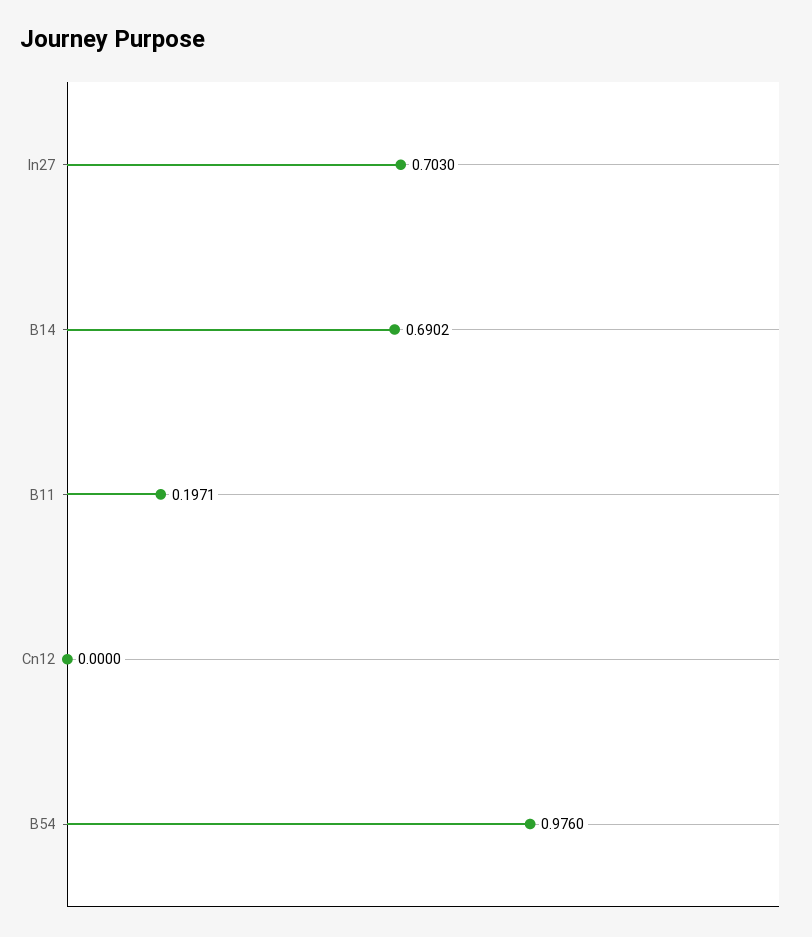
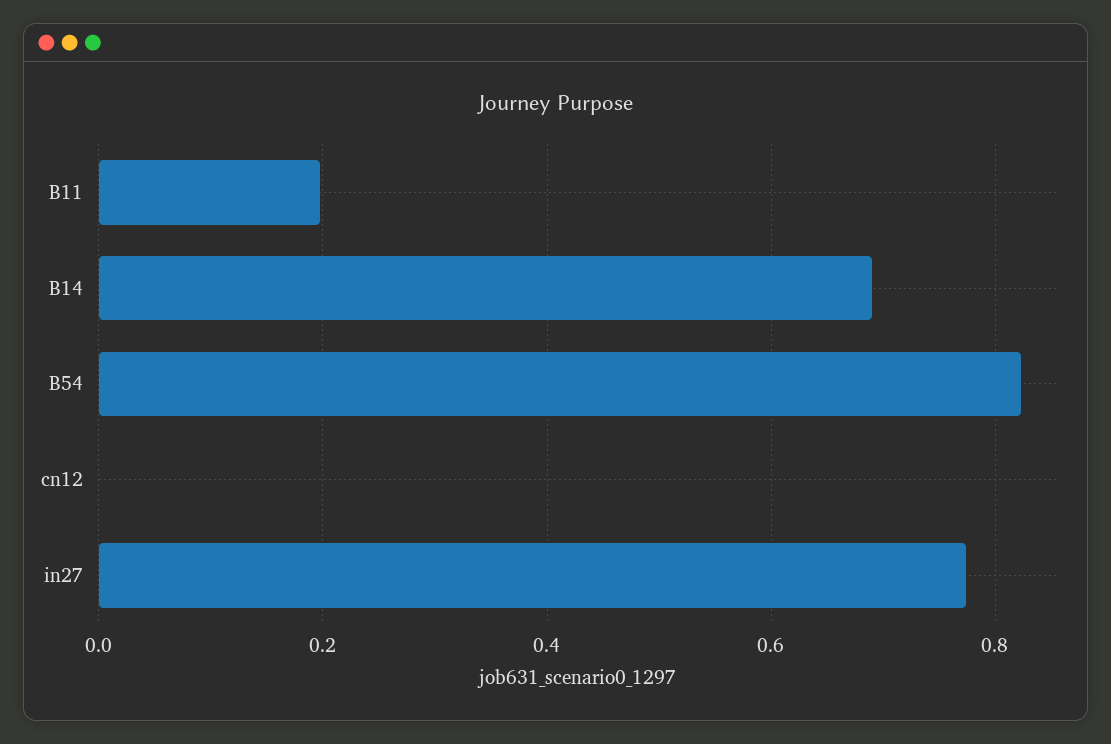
In27: 0.703 -> 0.78
B54: 0.976 -> 0.82

